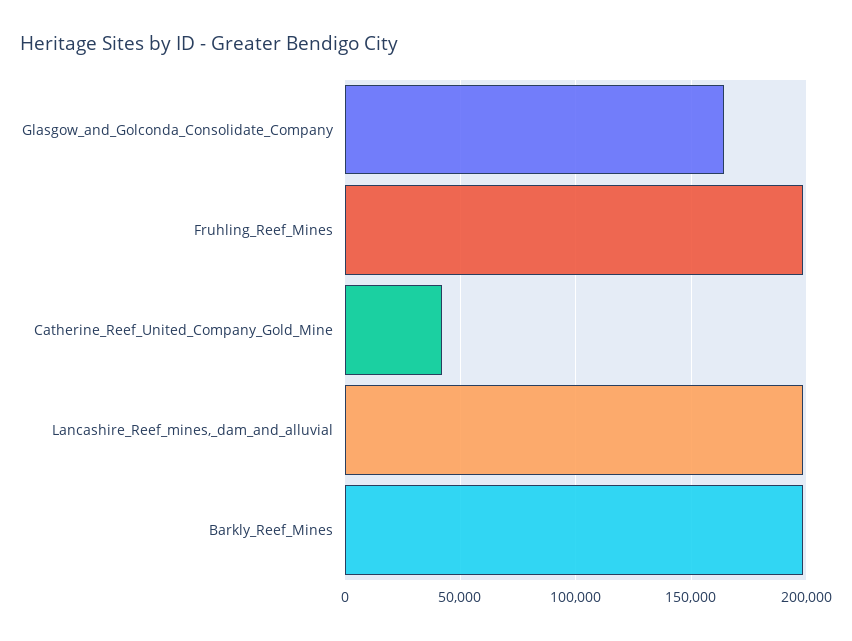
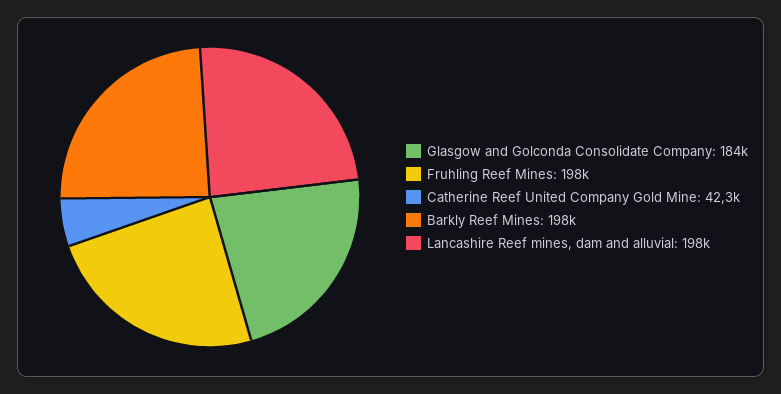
Glasgow_and_Golconda_Consolidate_Company: 165000 -> 184000

